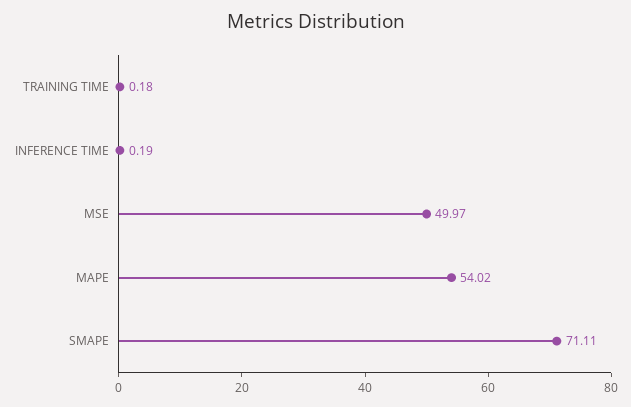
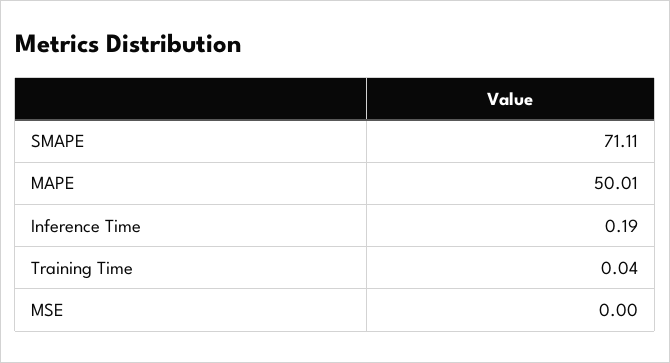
TRAINING TIME: 0.18 -> 0.04
MSE: 49.97 -> 0
MAPE: 54.02 -> 50.01

